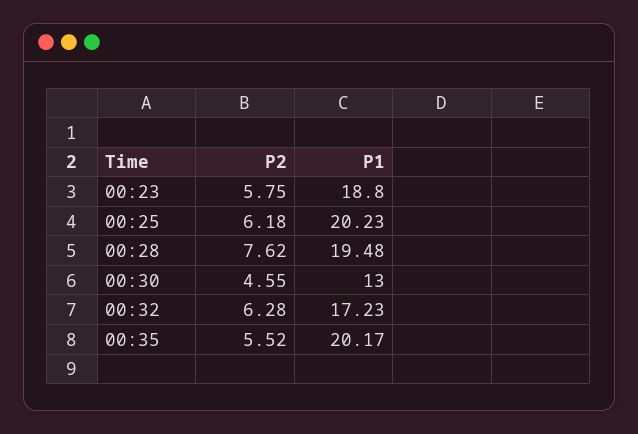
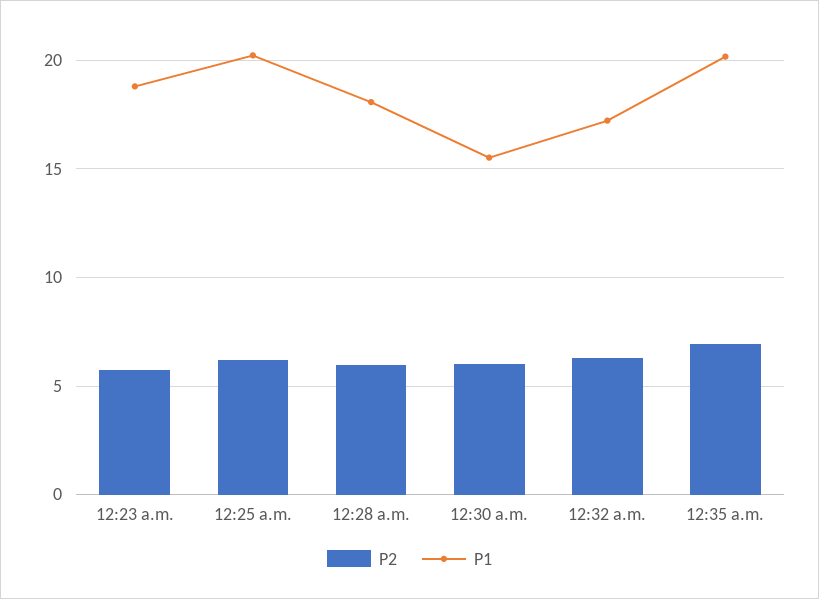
P2, 00:28: 7.62 -> 6
P1, 00:28: 19.48 -> 18
P2, 00:30: 4.55 -> 6
P1, 00:30: 13 -> 15.5
P2, 00:35: 5.52 -> 7

